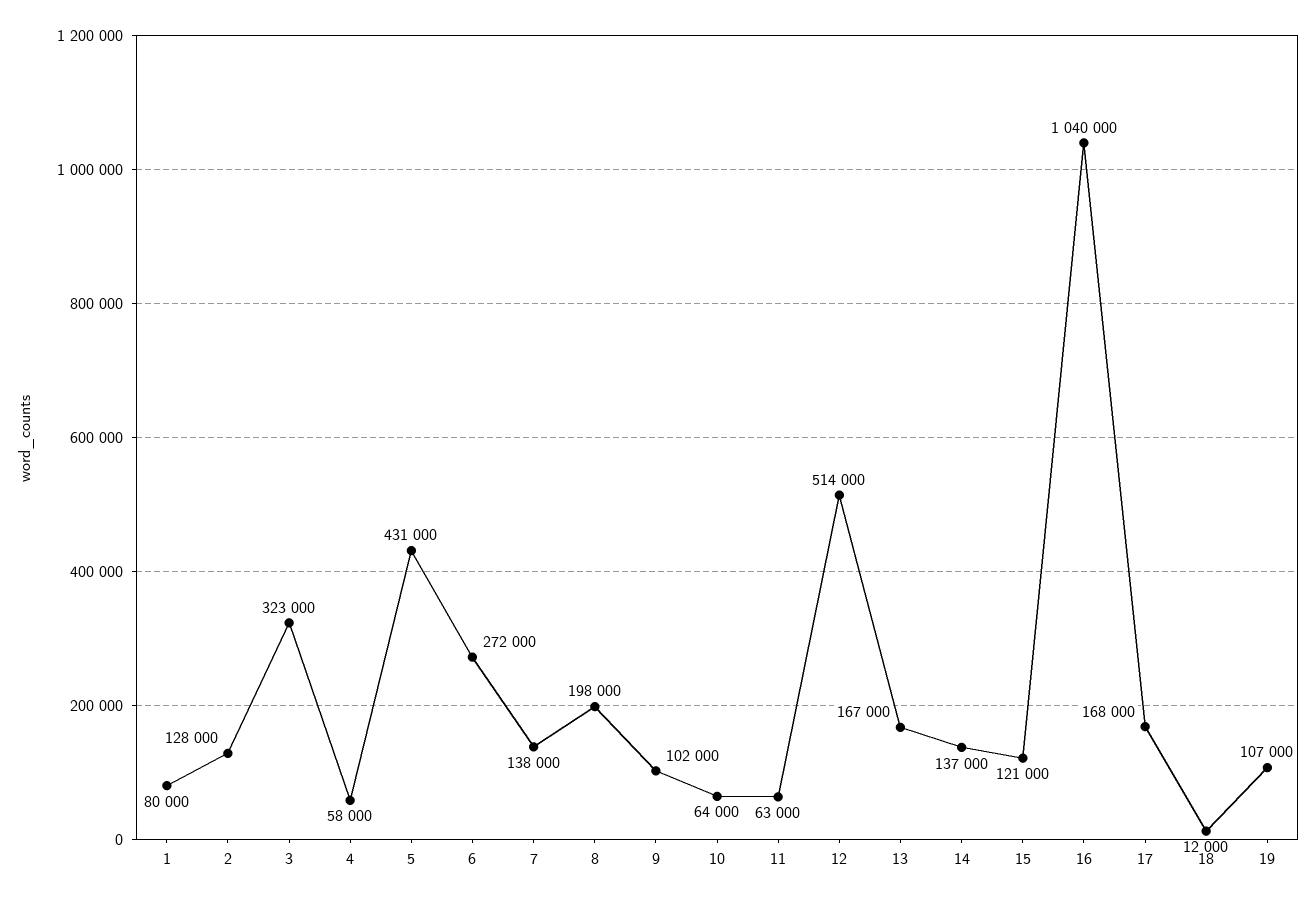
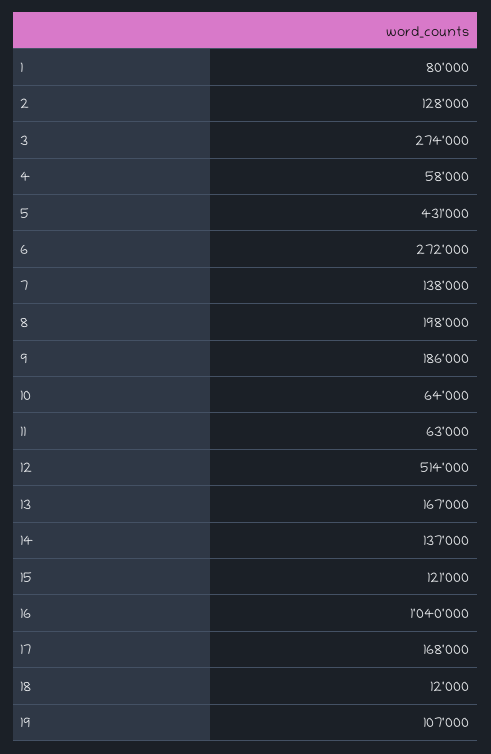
3: 323000 -> 274000
9: 102000 -> 186000

